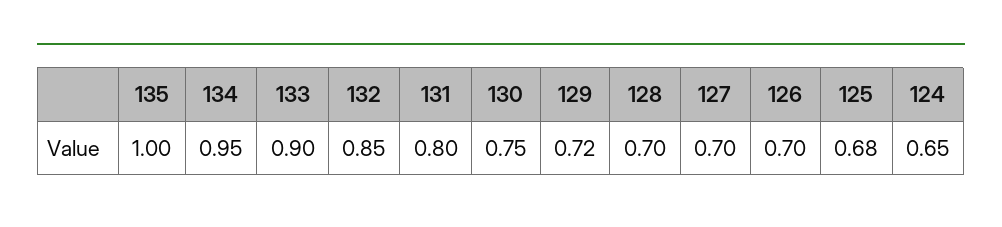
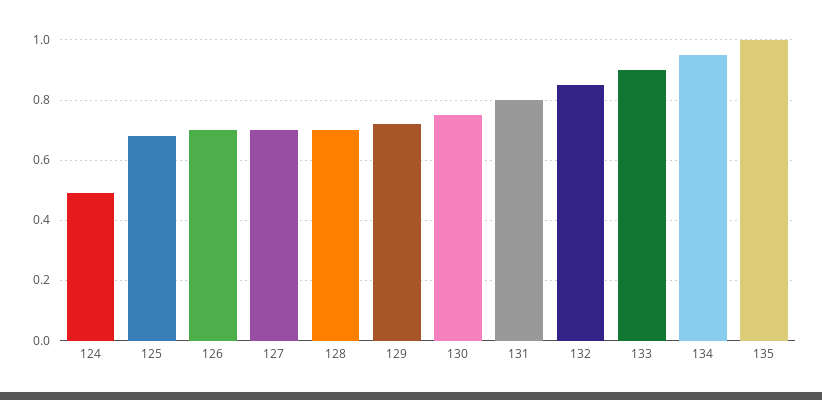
124: 0.65 -> 0.5

